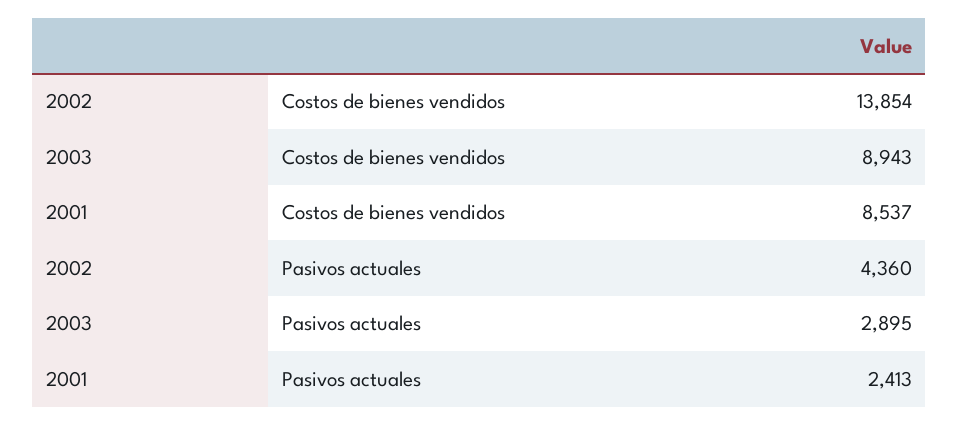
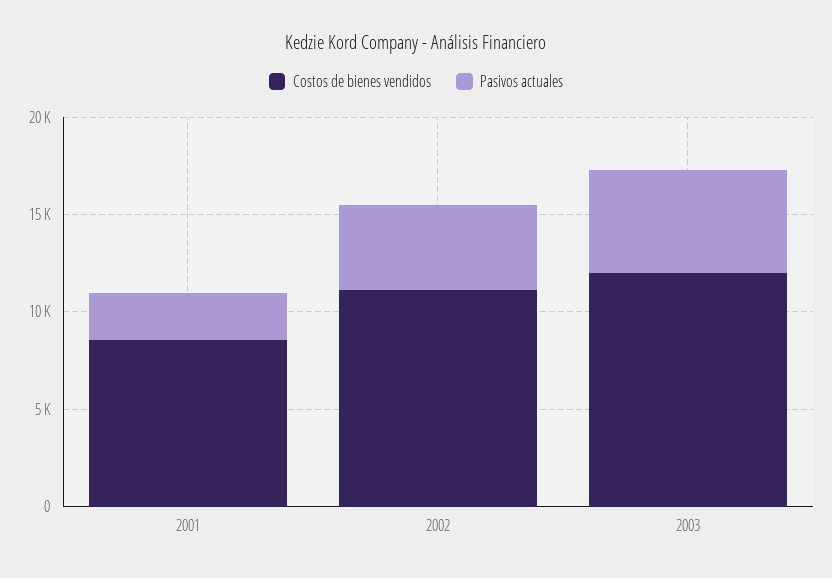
Costos de bienes vendidos, 2002: 13854 -> 11000
Costos de bienes vendidos, 2003: 8943 -> 12000
Pasivos actuales, 2003: 2895 -> 5000

